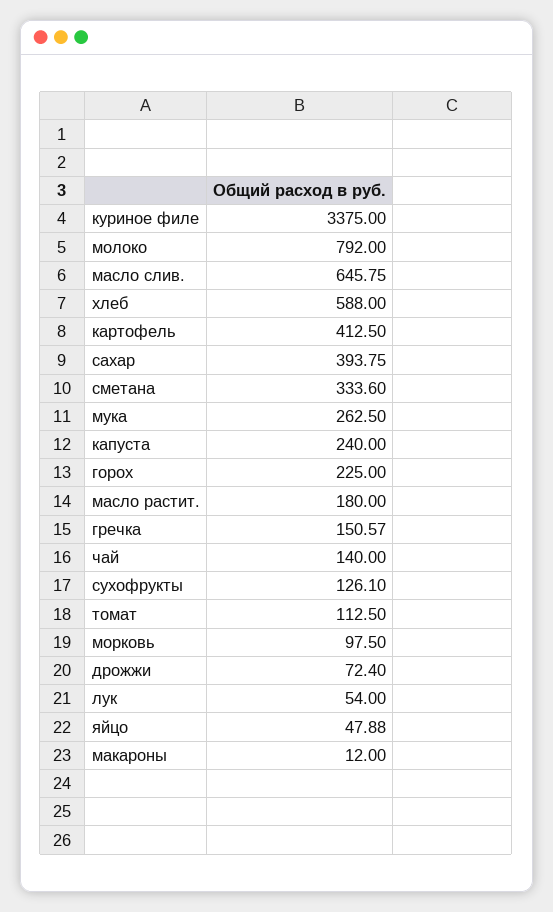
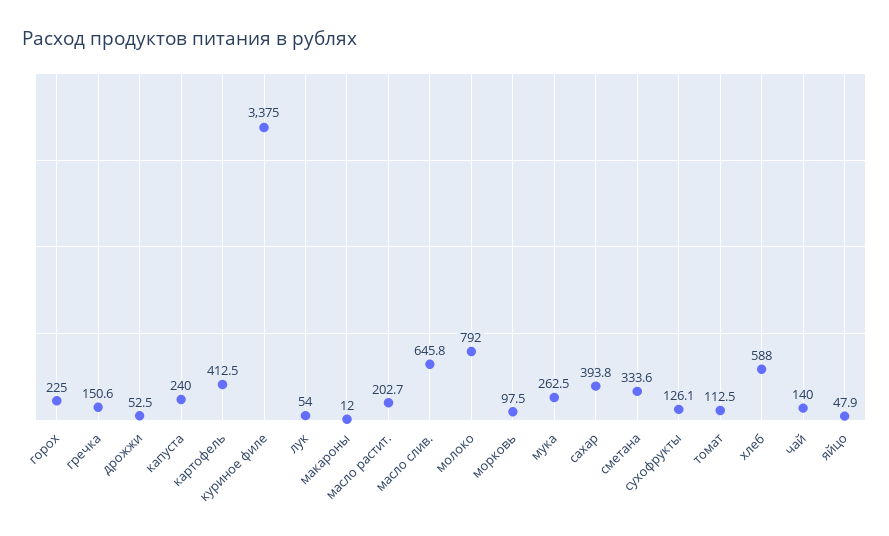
масло растит.: 180 -> 202.7
дрожжи: 72.4 -> 52.5

